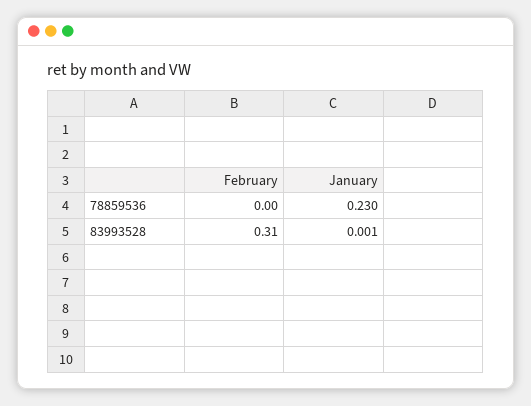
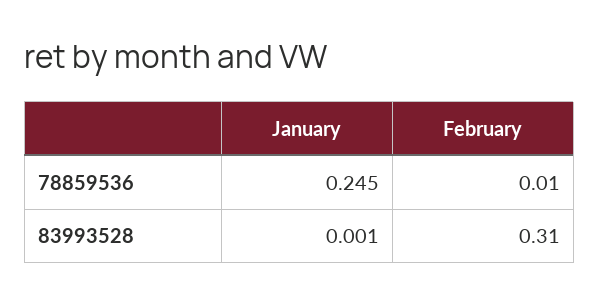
February, 78859536: 0 -> 0.01
January, 78859536: 0.23 -> 0.245

